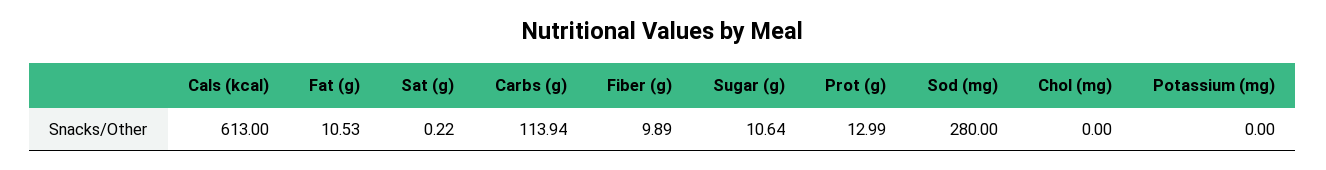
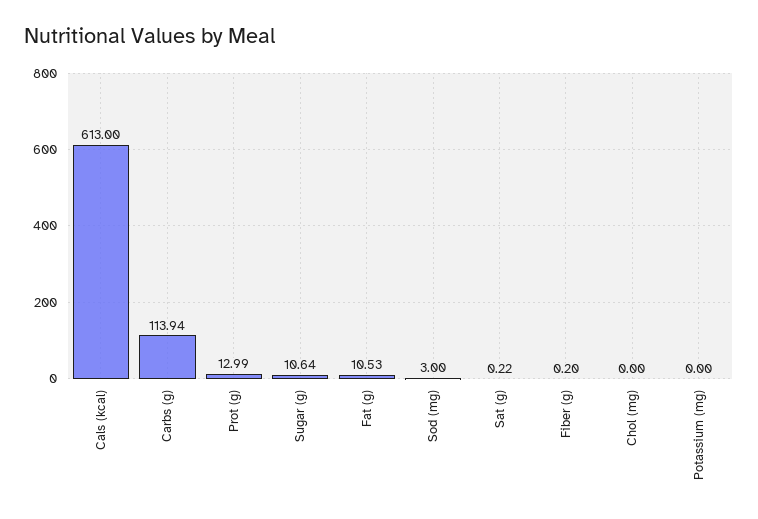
Fiber (g): 9.89 -> 0.2
Sod (mg): 280 -> 3

